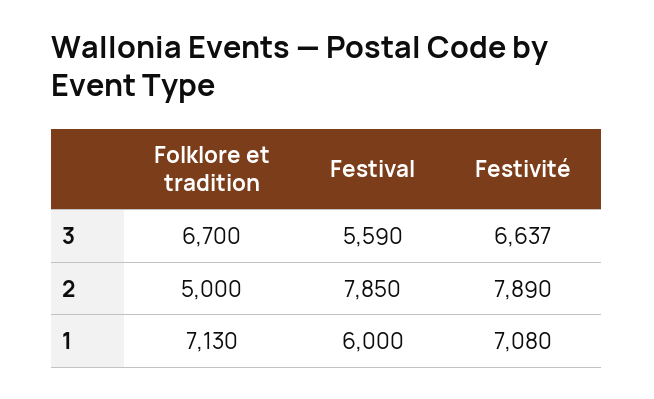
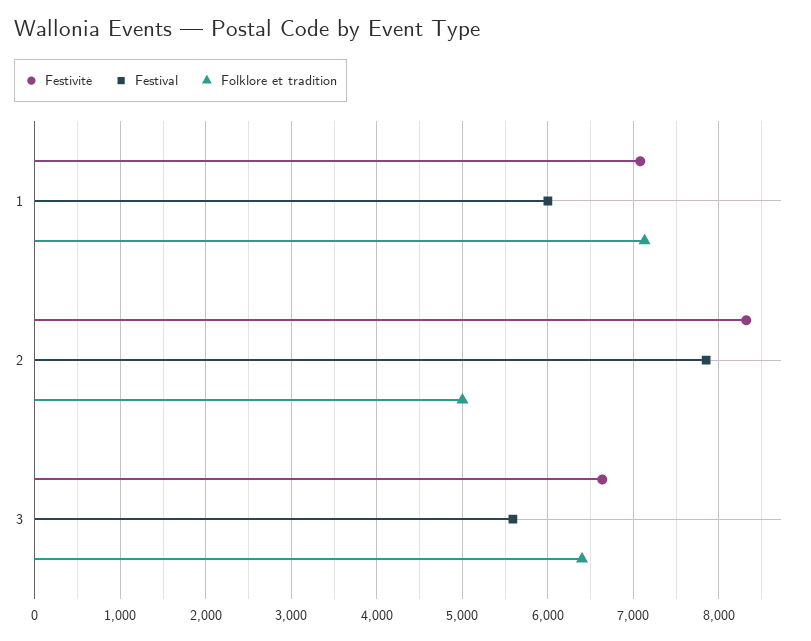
Folklore et tradition, 3: 6700 -> 6400
Festivité, 2: 7890 -> 8300

